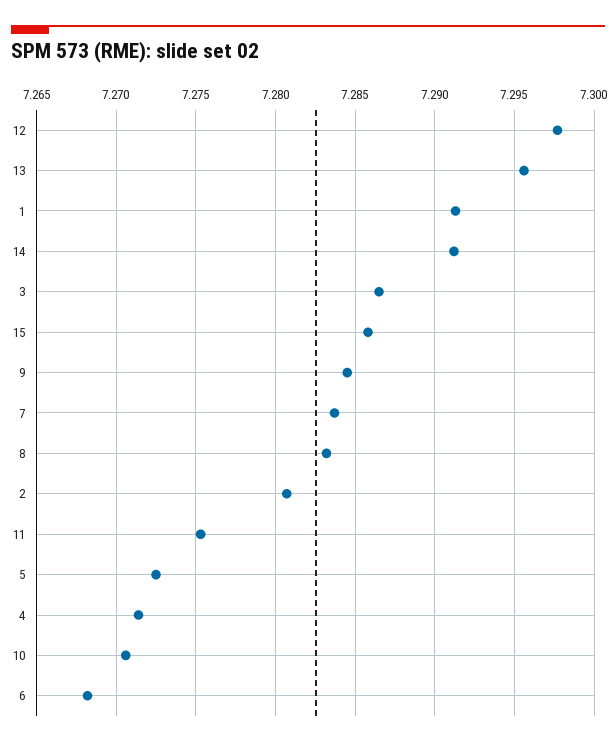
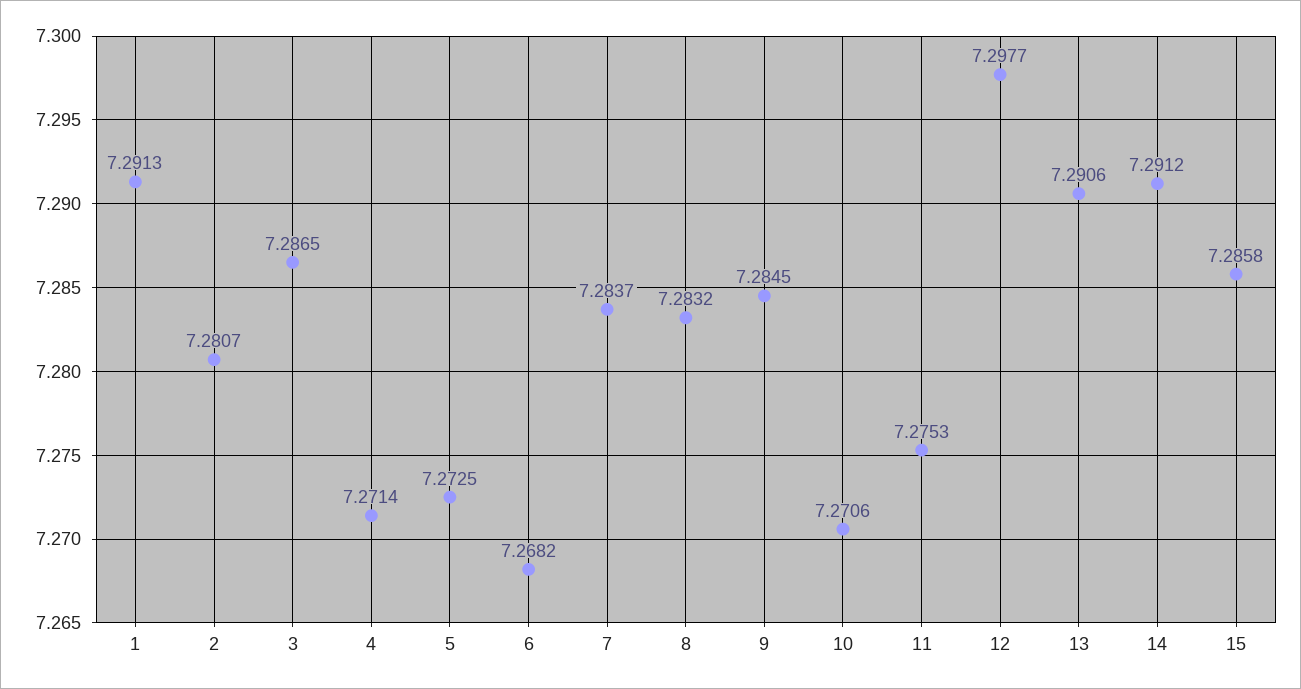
13: 7.2955 -> 7.2906

